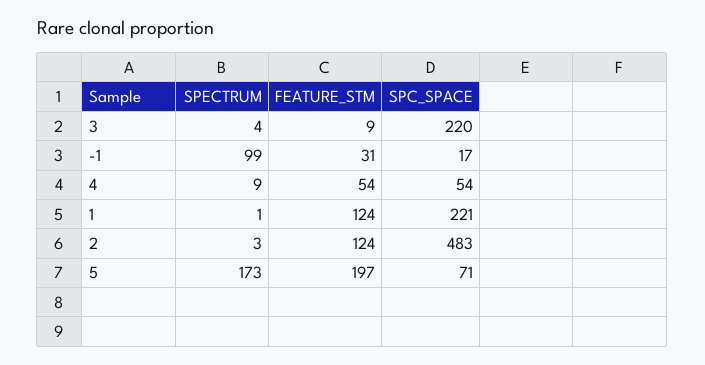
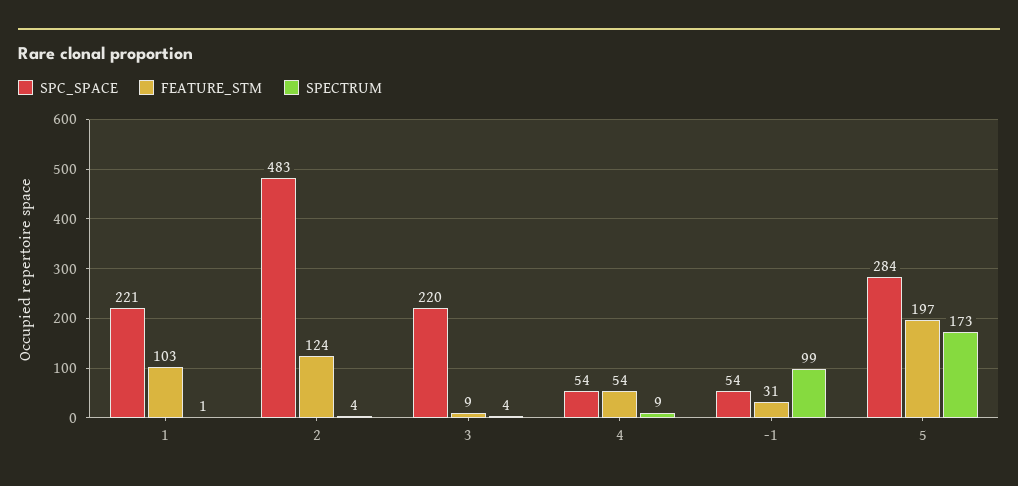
SPC_SPACE, -1: 17 -> 54
FEATURE_STM, 1: 124 -> 103
SPECTRUM, 2: 3 -> 4
SPC_SPACE, 5: 71 -> 284

